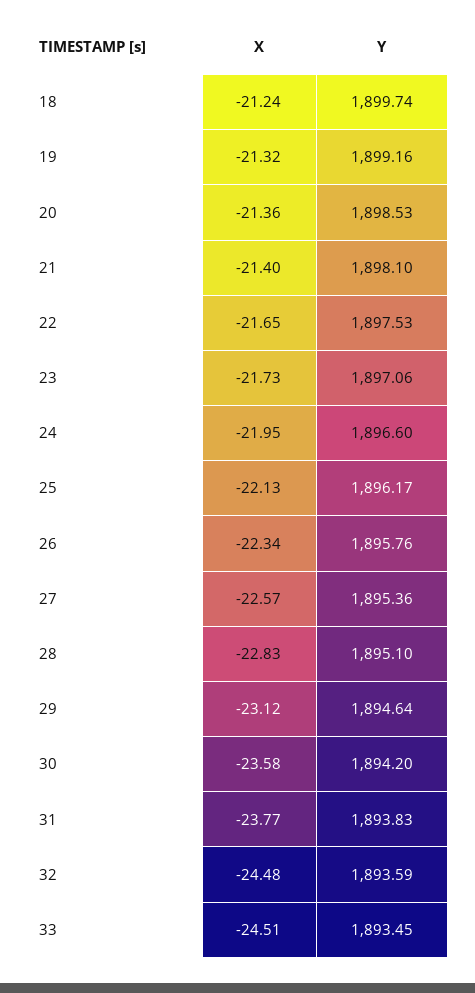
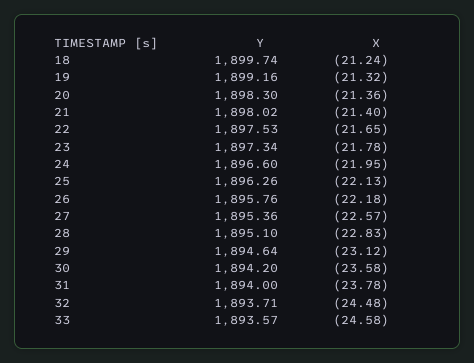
Y, 20: 1898.53 -> 1898.3
Y, 21: 1898.1 -> 1898.02
X, 23: -21.73 -> -21.78
Y, 23: 1897.06 -> 1897.34
Y, 25: 1896.17 -> 1896.26
X, 26: -22.34 -> -22.18
X, 31: -23.77 -> -23.78
Y, 31: 1893.83 -> 1894
Y, 32: 1893.59 -> 1893.71
X, 33: -24.51 -> -24.58
Y, 33: 1893.45 -> 1893.57

